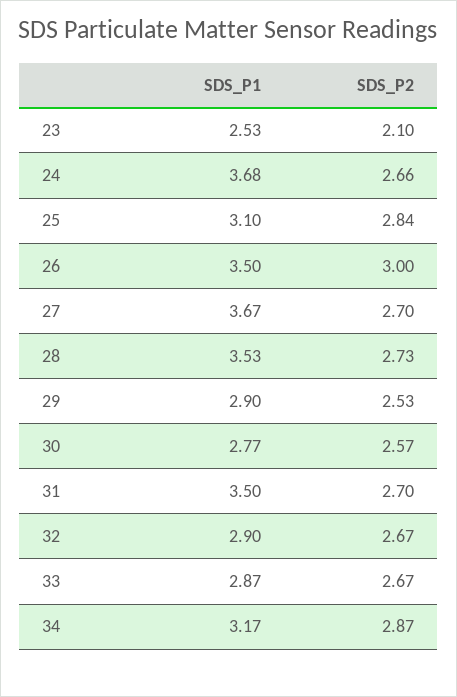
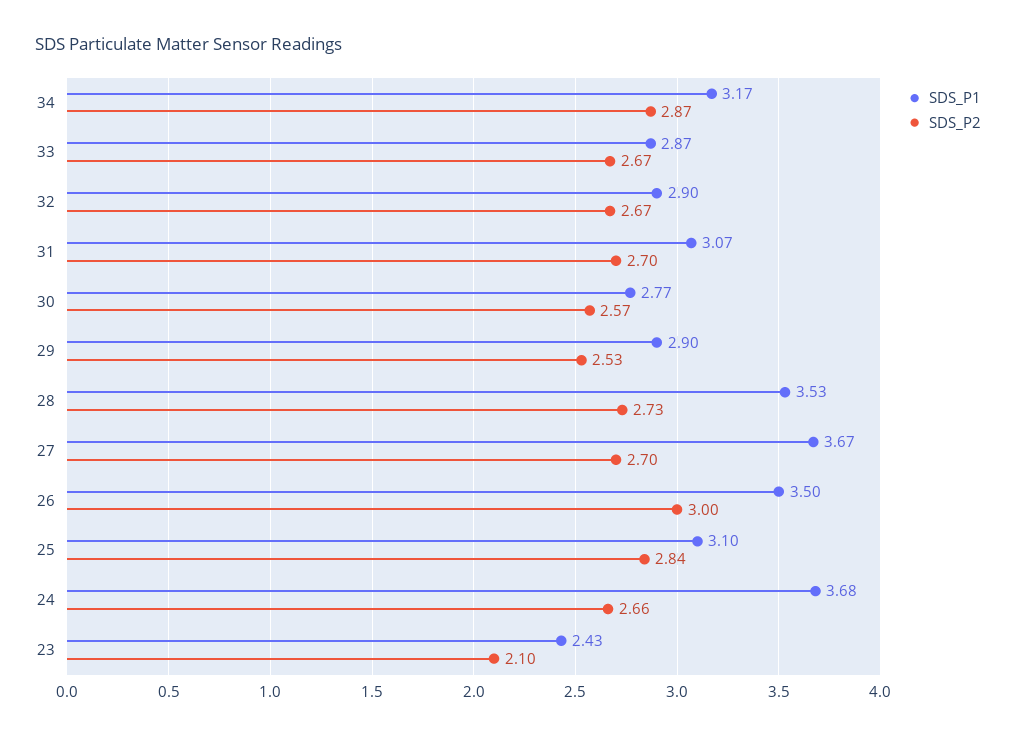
SDS_P1, 23: 2.53 -> 2.43
SDS_P1, 31: 3.5 -> 3.07

